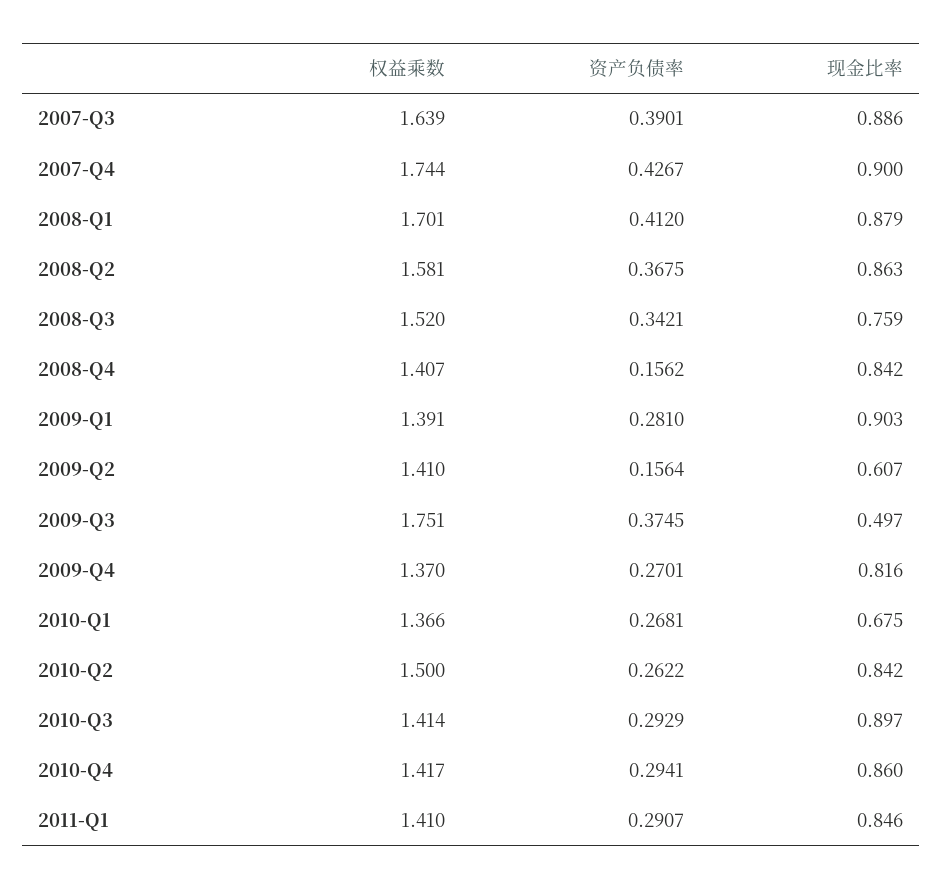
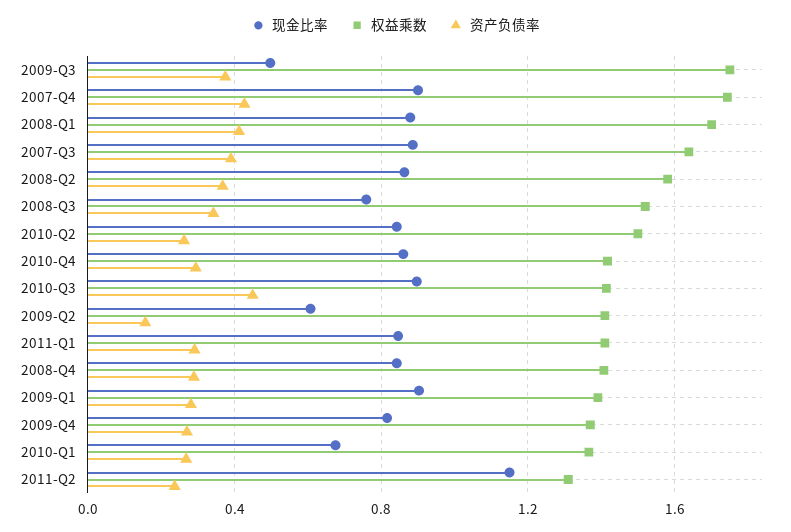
资产负债率, 2008-Q4: 0.1562 -> 0.3
资产负债率, 2010-Q3: 0.2929 -> 0.45
现金比率, 2011-Q2: none -> 1.15
权益乘数, 2011-Q2: none -> 1.3
资产负债率, 2011-Q2: none -> 0.25

